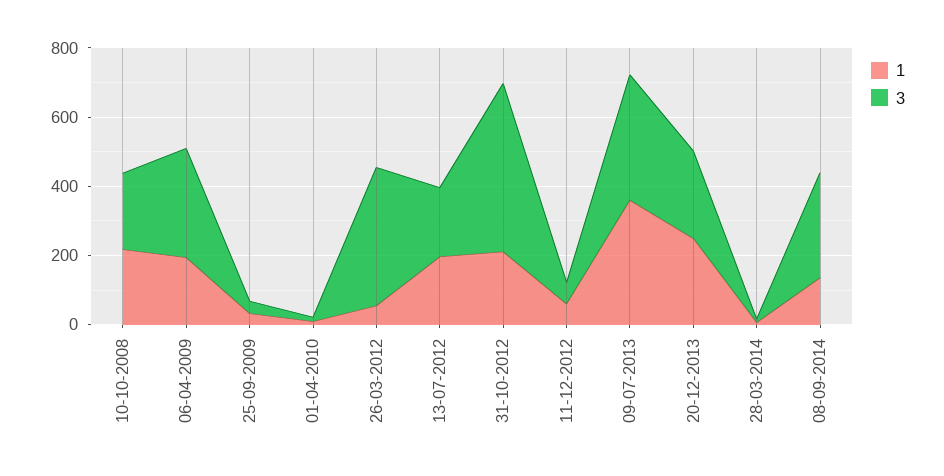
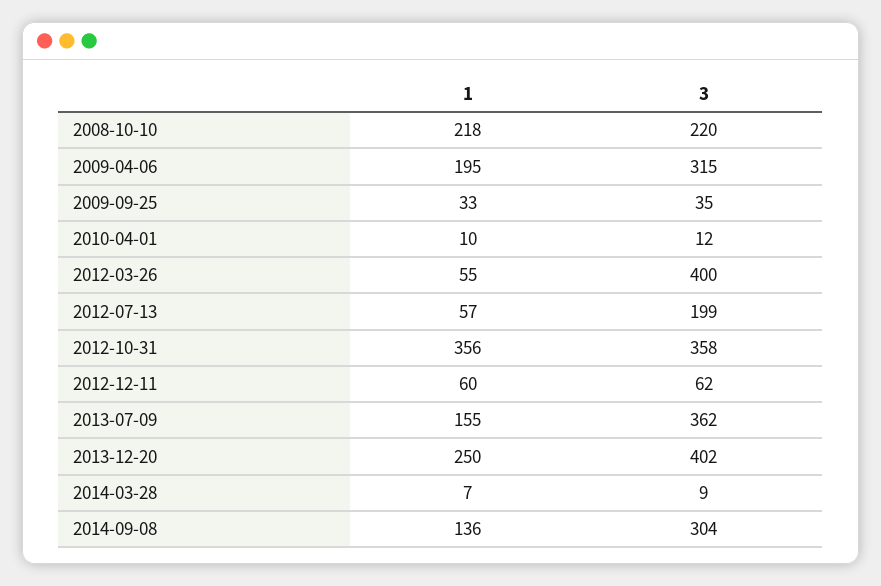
1, 13-07-2012: 200 -> 57
1, 31-10-2012: 200 -> 356
3, 31-10-2012: 500 -> 358
1, 09-07-2013: 350 -> 155
3, 20-12-2013: 250 -> 402

